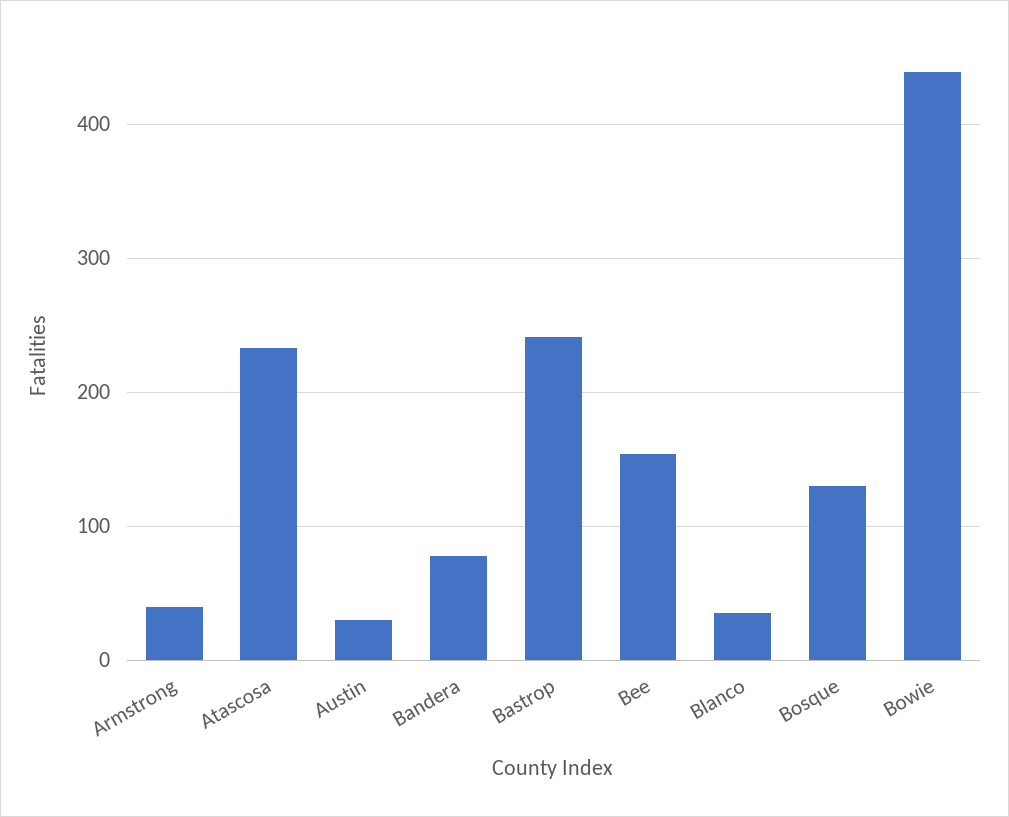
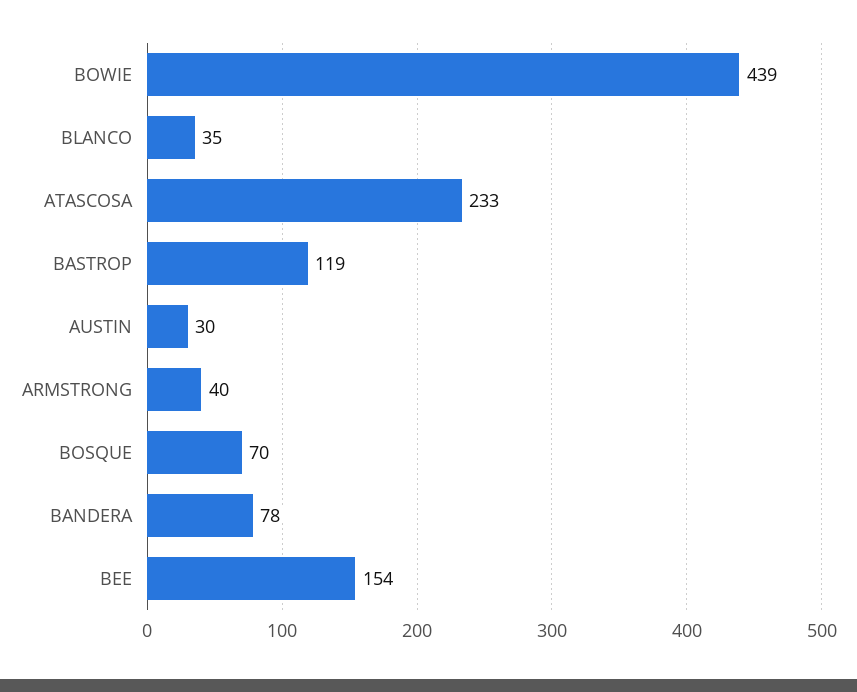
Bastrop: 240 -> 119
Bosque: 130 -> 70

